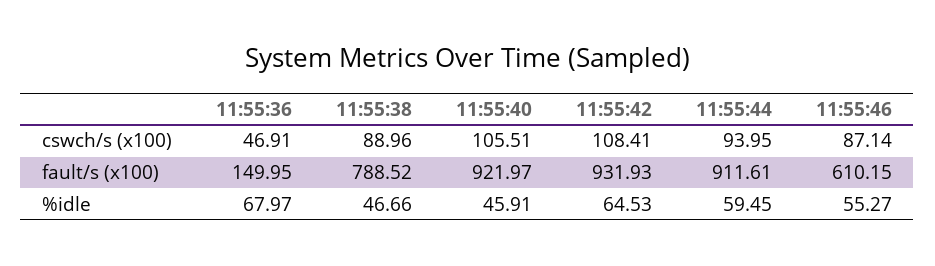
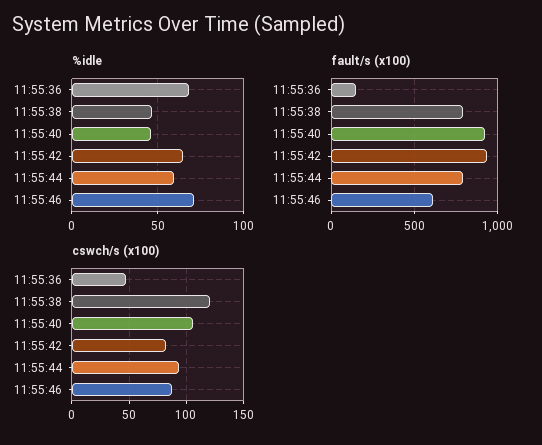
cswch/s (x100), 11:55:38: 88.96 -> 120
cswch/s (x100), 11:55:42: 108.41 -> 80
fault/s (x100), 11:55:44: 911.61 -> 800
%idle, 11:55:46: 55.27 -> 70

